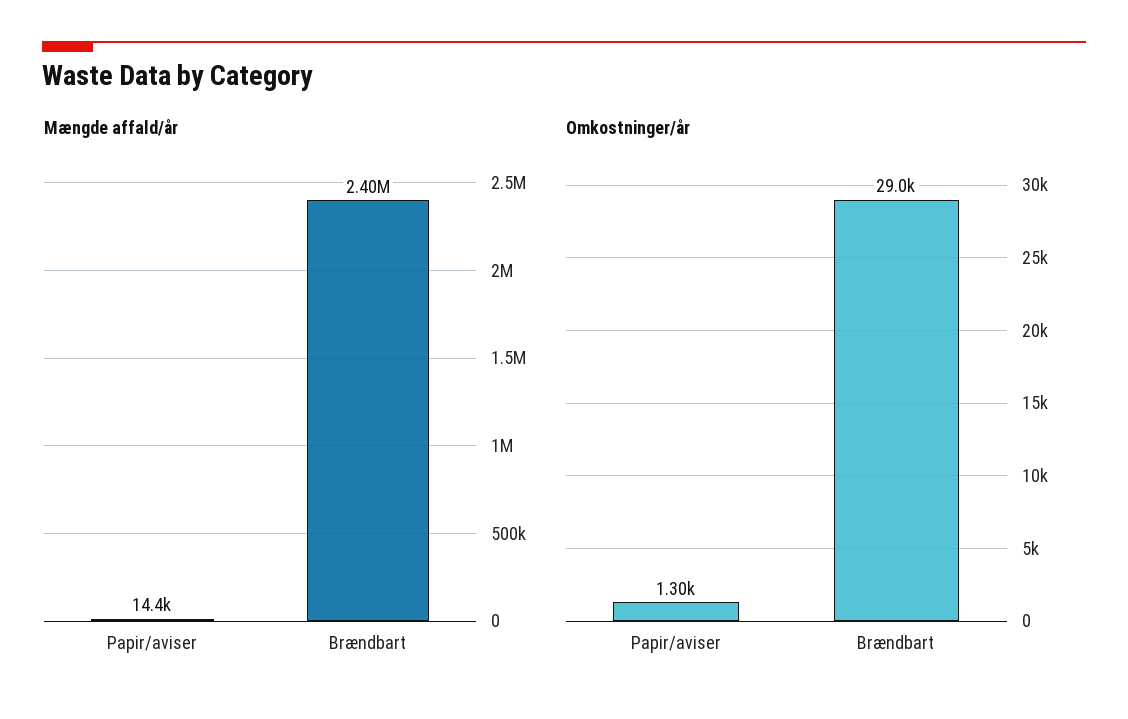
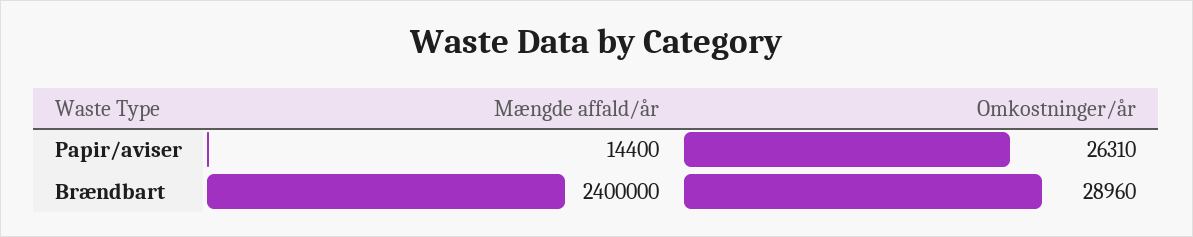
Omkostninger/år, Papir/aviser: 1300 -> 26310

